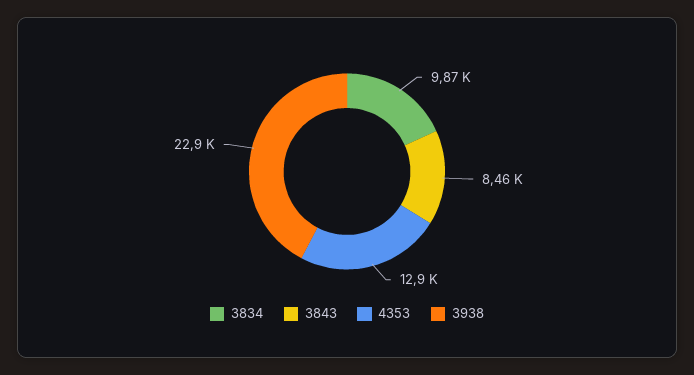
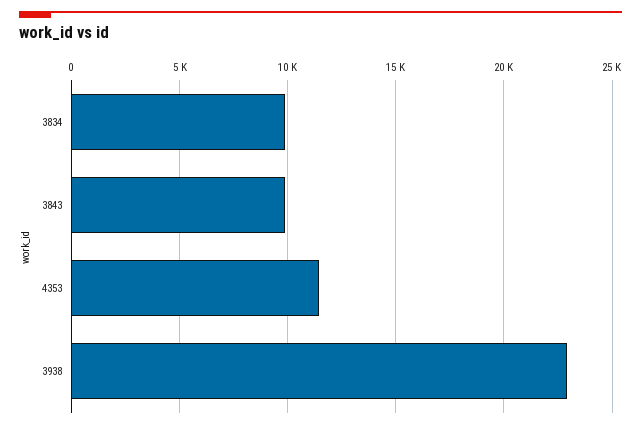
3843: 8460 -> 10000
4353: 12900 -> 11500

